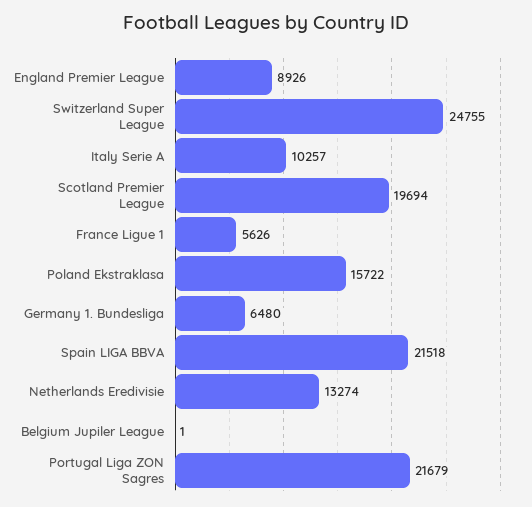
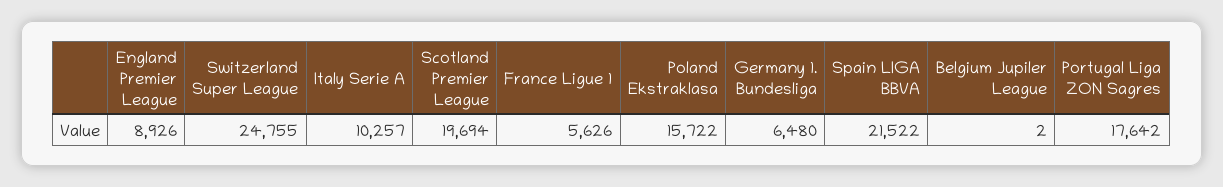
Spain LIGA BBVA: 21518 -> 21522
Netherlands Eredivisie: 13274 -> none
Belgium Jupiler League: 1 -> 2
Portugal Liga ZON Sagres: 21679 -> 17642

